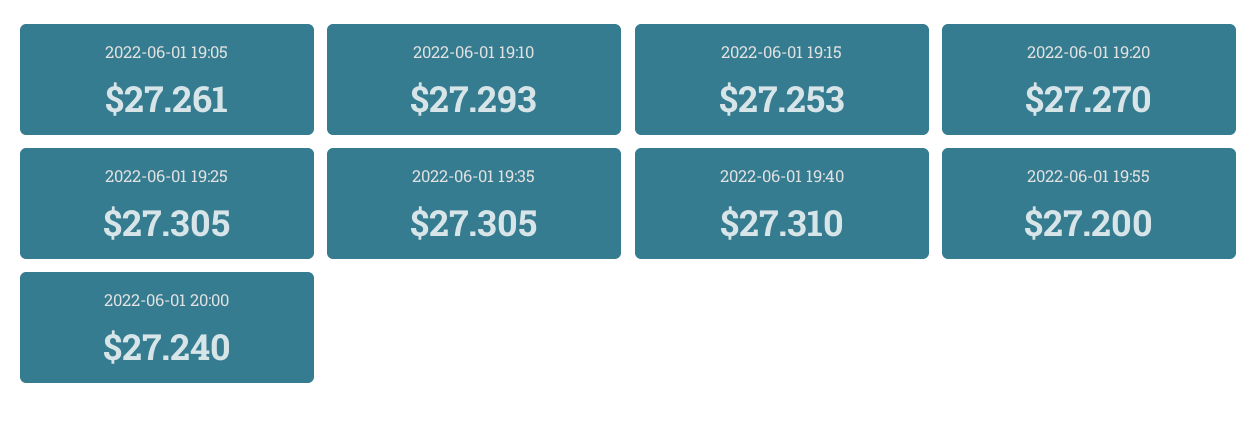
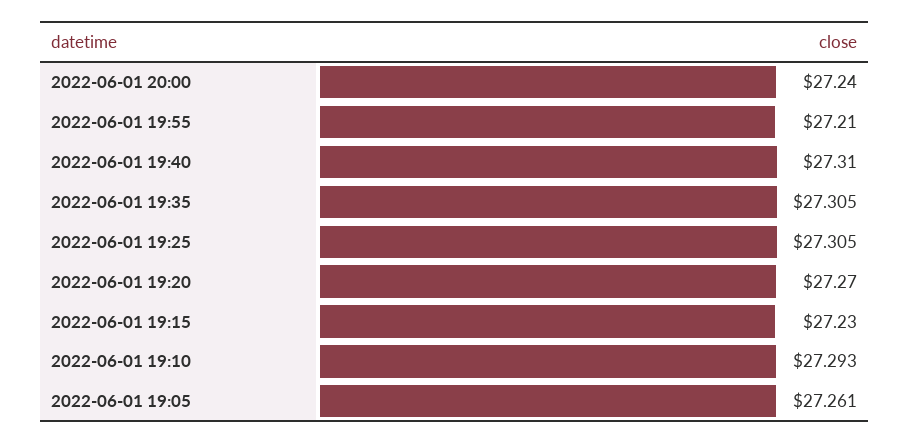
2022-06-01 19:15: 27.253 -> 27.23
2022-06-01 19:55: 27.2 -> 27.21

